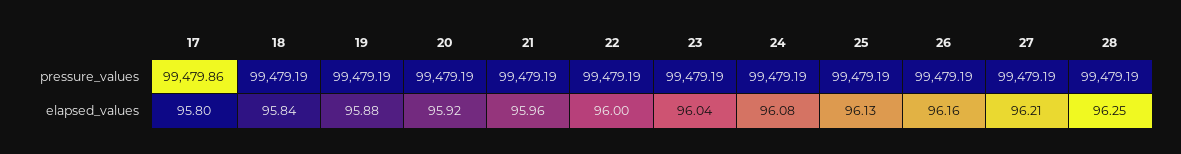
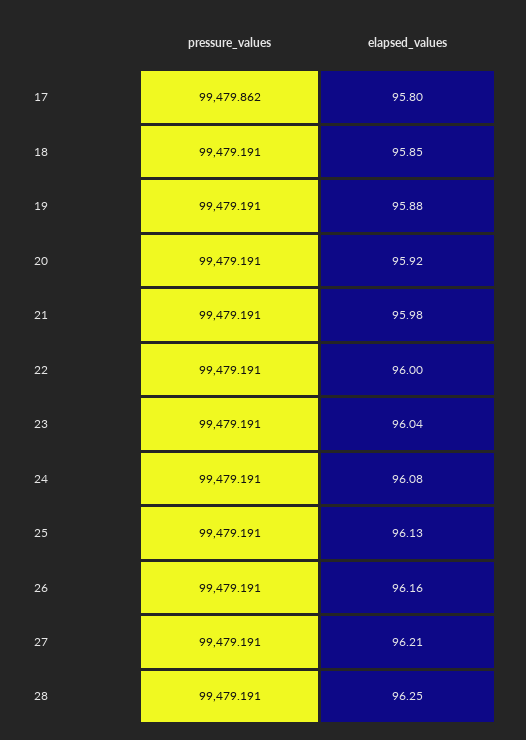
18, elapsed_values: 95.84 -> 95.85
21, elapsed_values: 95.96 -> 95.98

